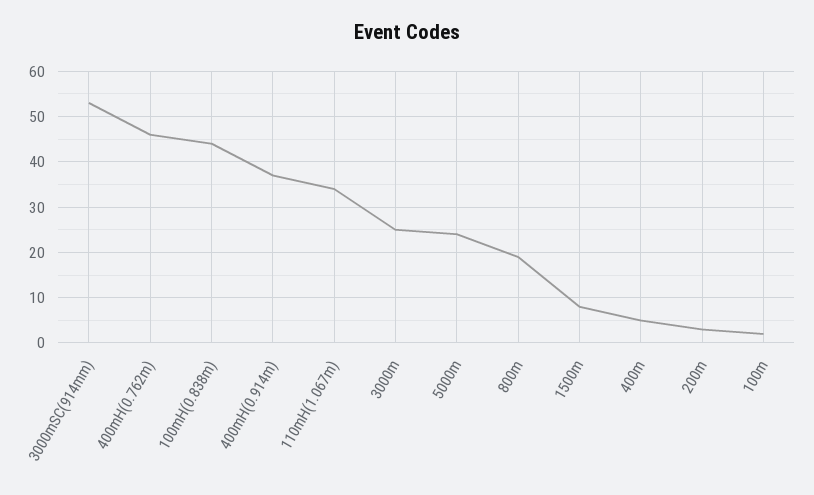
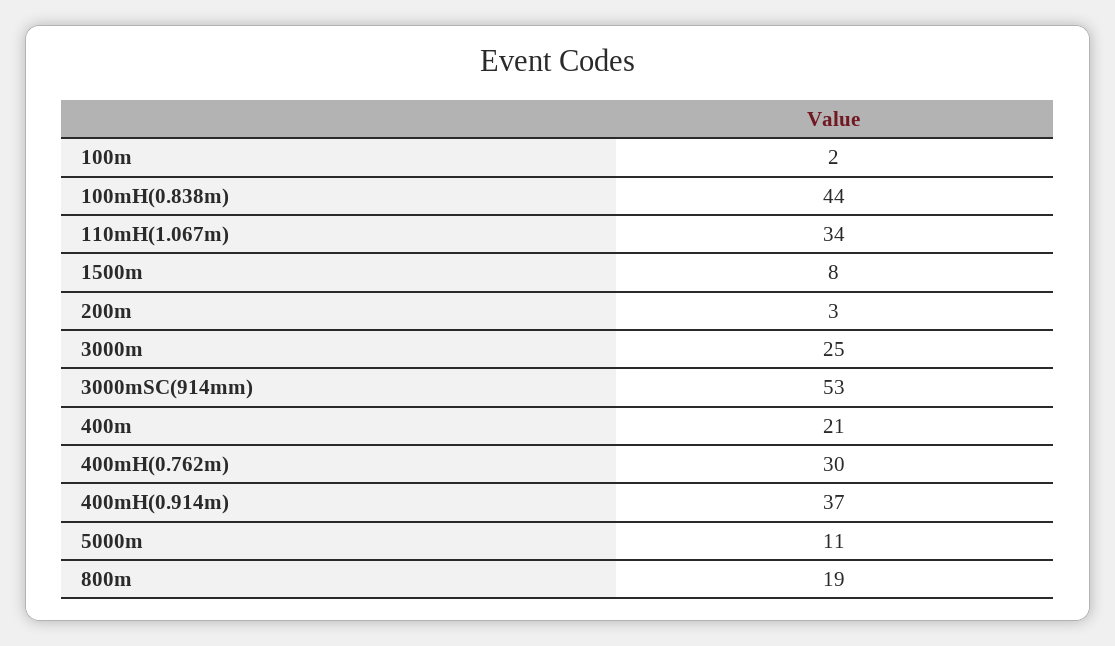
400mH(0.762m): 45 -> 30
5000m: 25 -> 11
400m: 5 -> 21

